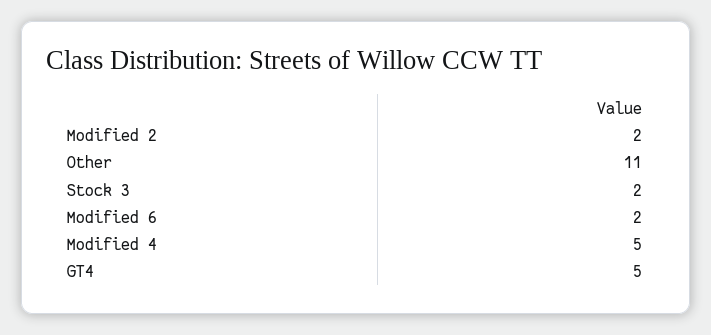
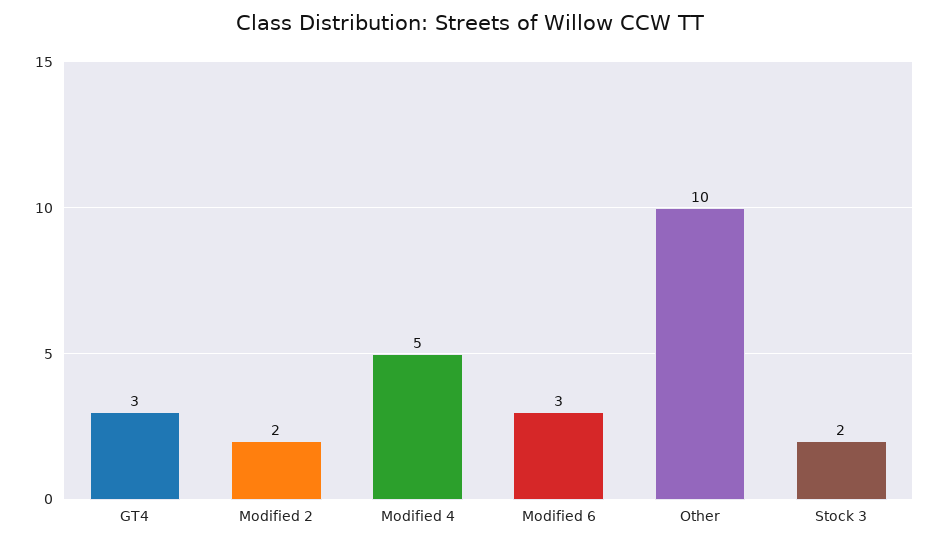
Other: 11 -> 10
Modified 6: 2 -> 3
GT4: 5 -> 3

